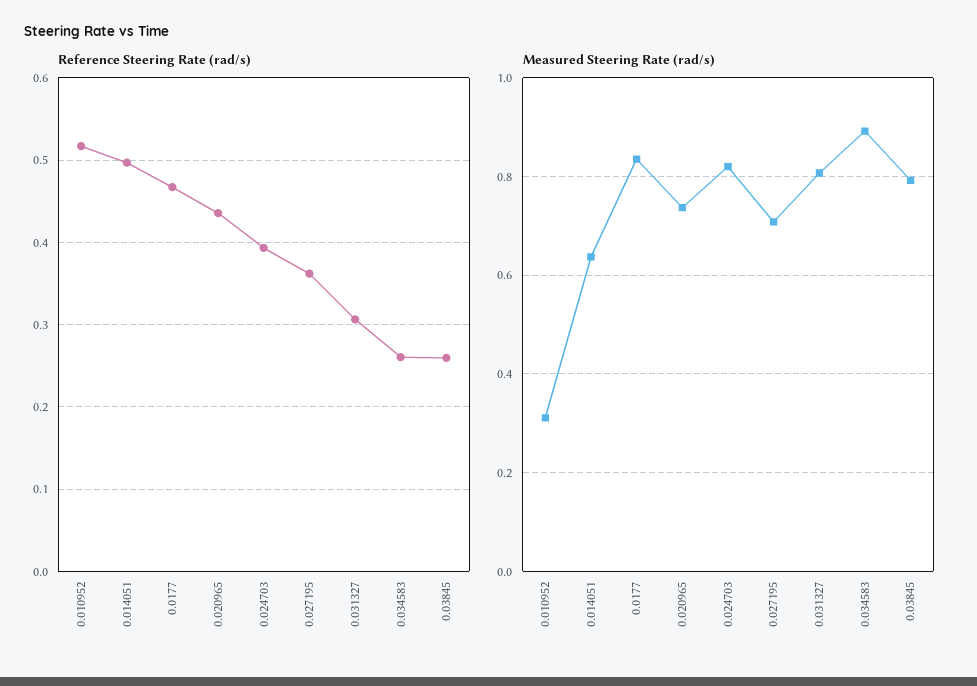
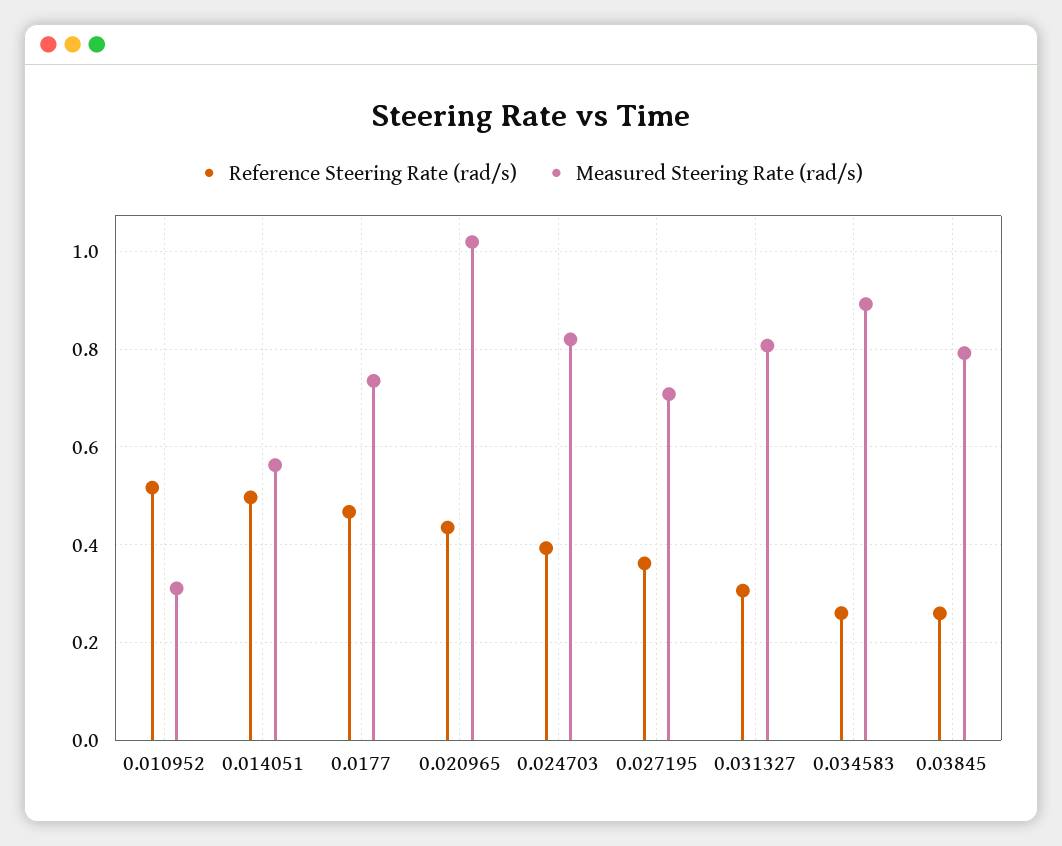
Measured Steering Rate (rad/s), 0.014051: 0.64 -> 0.56
Measured Steering Rate (rad/s), 0.0177: 0.84 -> 0.74
Measured Steering Rate (rad/s), 0.020965: 0.74 -> 1.02

